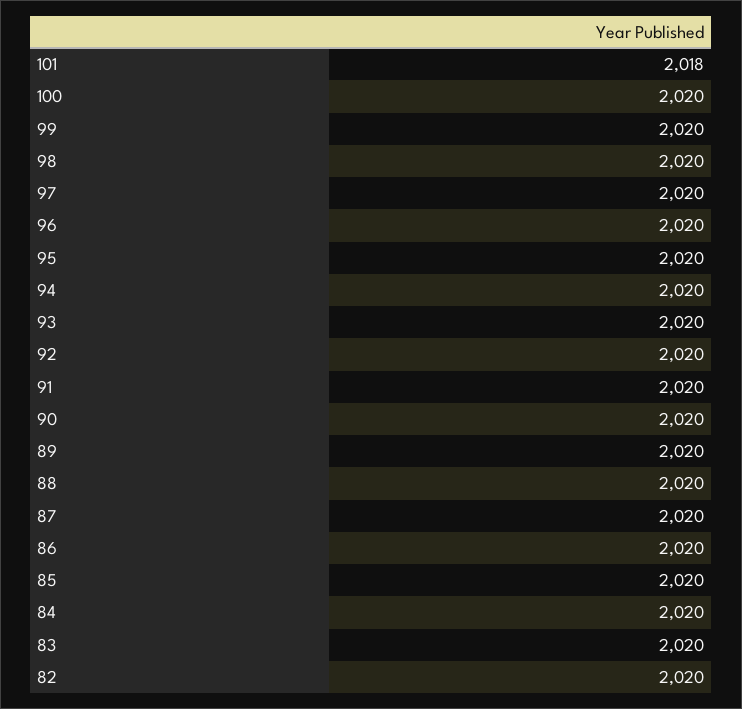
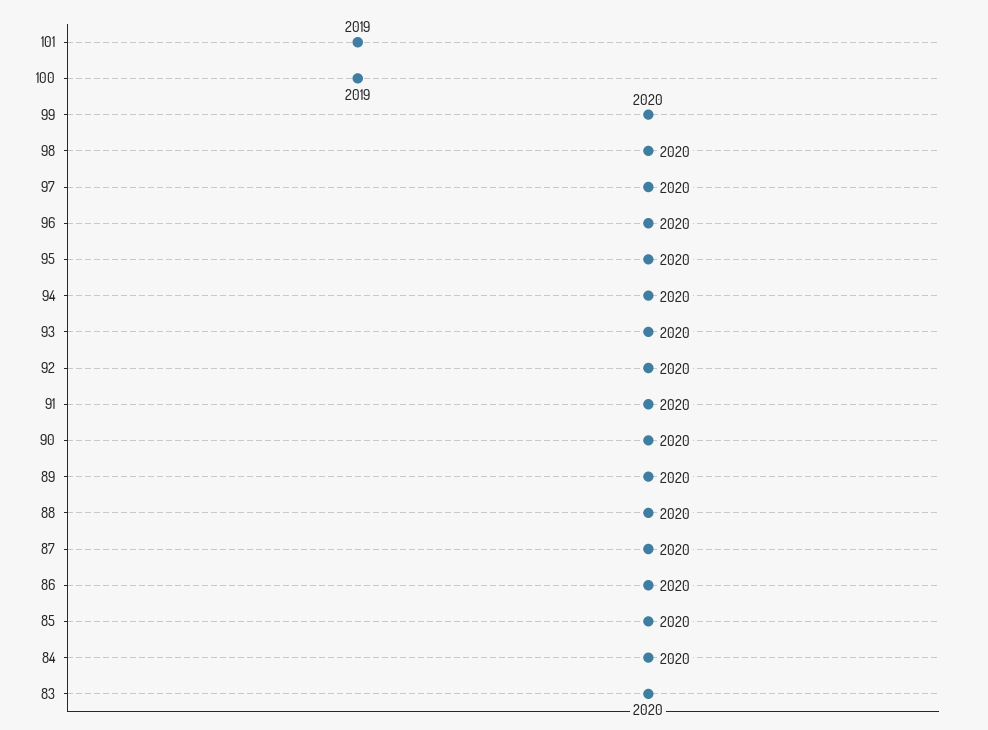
101: 2018 -> 2019
100: 2020 -> 2019
82: 2020 -> none

